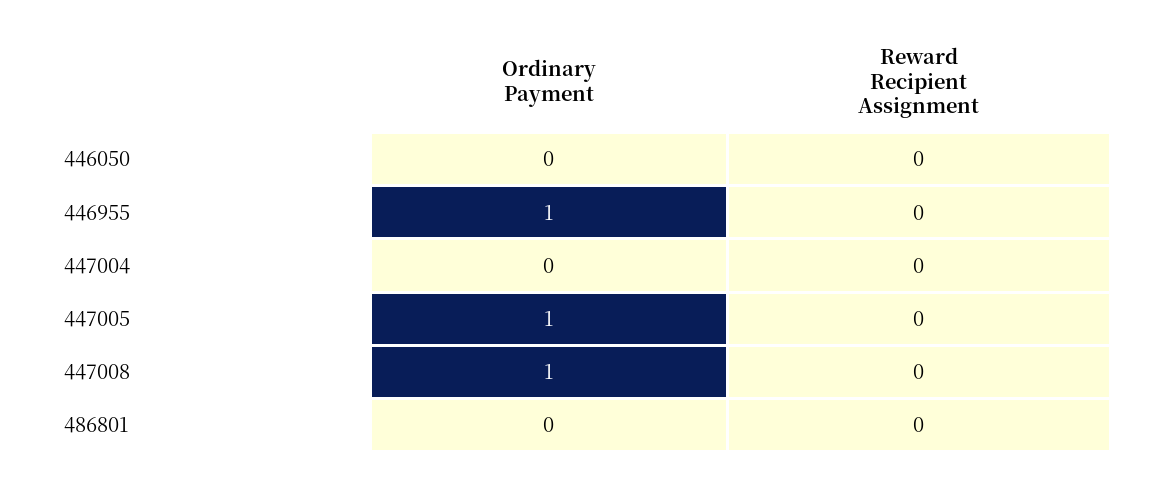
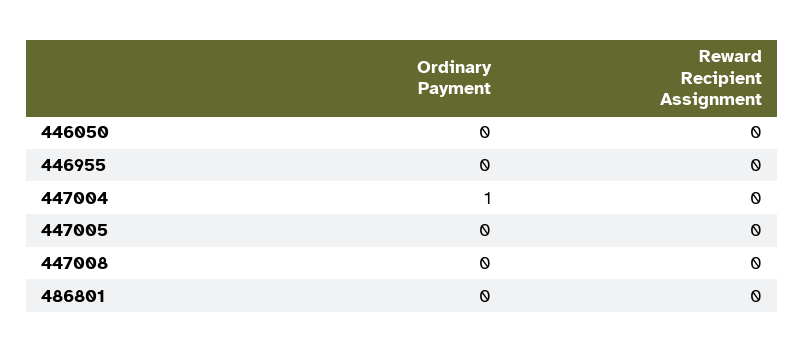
Ordinary Payment, 446955: 1 -> 0
Ordinary Payment, 447004: 0 -> 1
Ordinary Payment, 447005: 1 -> 0
Ordinary Payment, 447008: 1 -> 0

